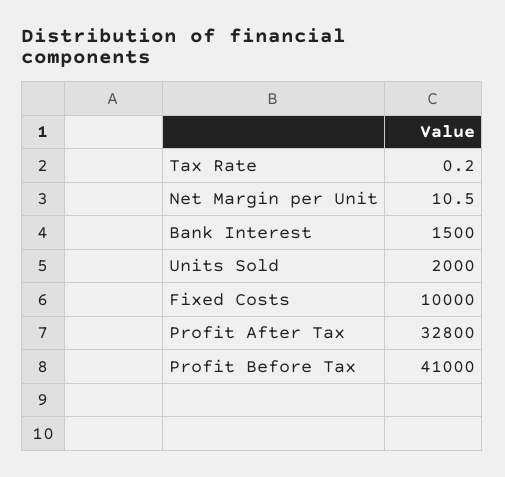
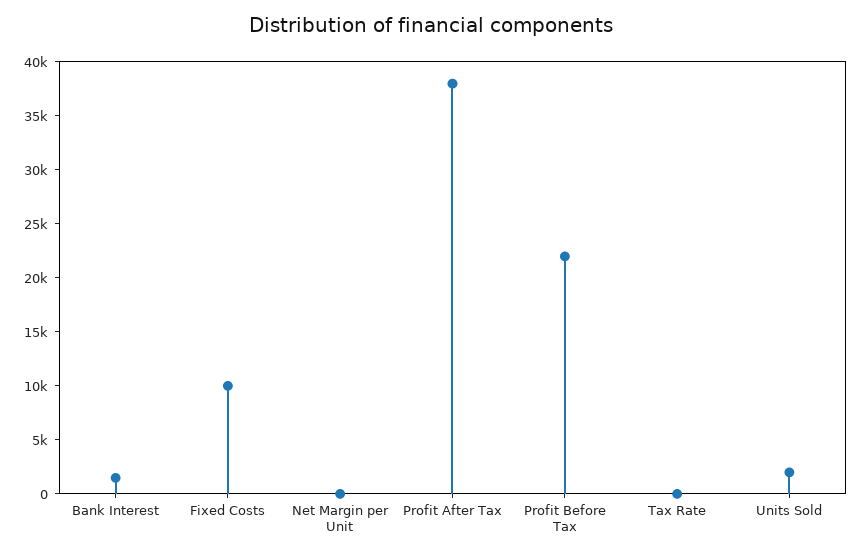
Profit After Tax: 32800 -> 38000
Profit Before Tax: 41000 -> 22000

